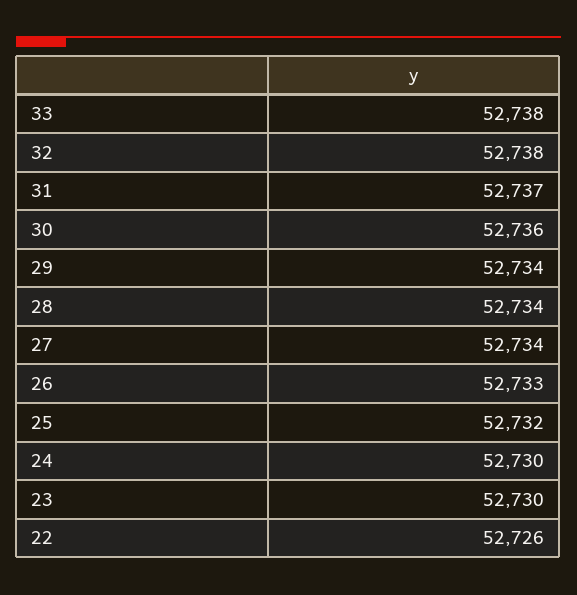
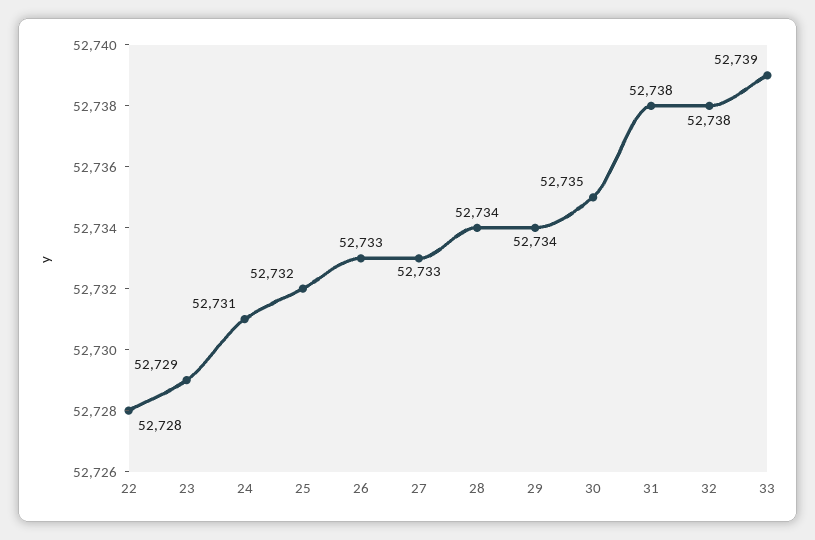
33: 52738 -> 52739
31: 52737 -> 52738
30: 52736 -> 52735
27: 52734 -> 52733
24: 52730 -> 52731
23: 52730 -> 52729
22: 52726 -> 52728

